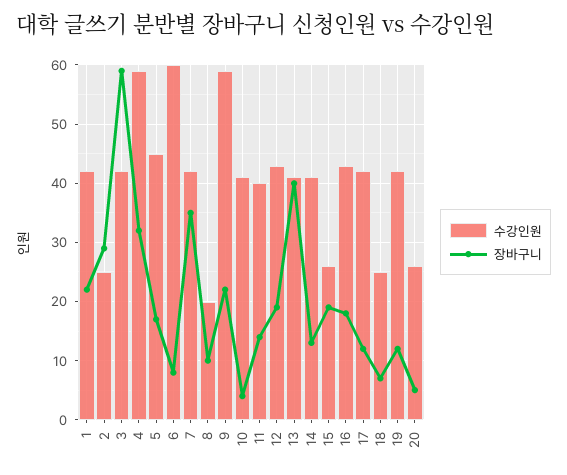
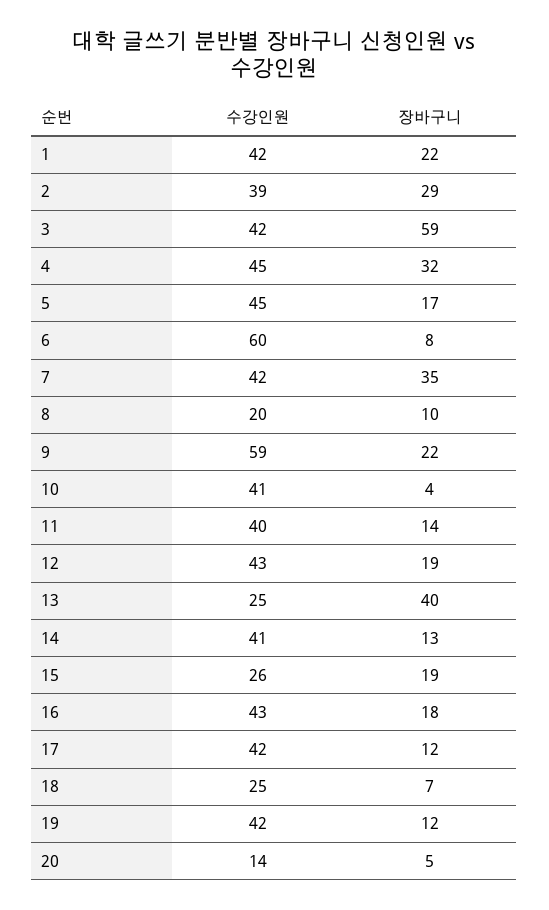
수강인원, 2: 25 -> 39
수강인원, 4: 60 -> 45
수강인원, 13: 40 -> 25
수강인원, 20: 25 -> 14

